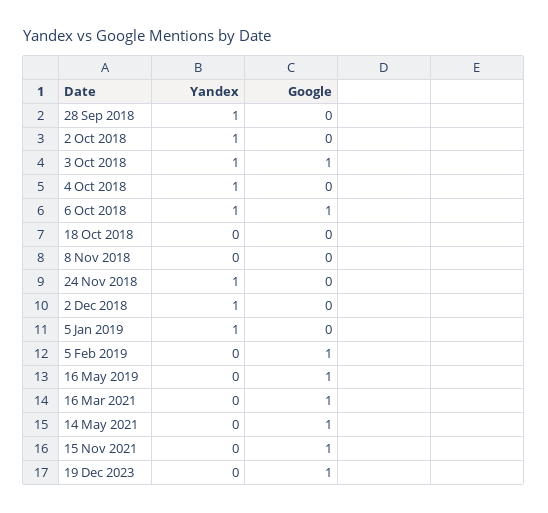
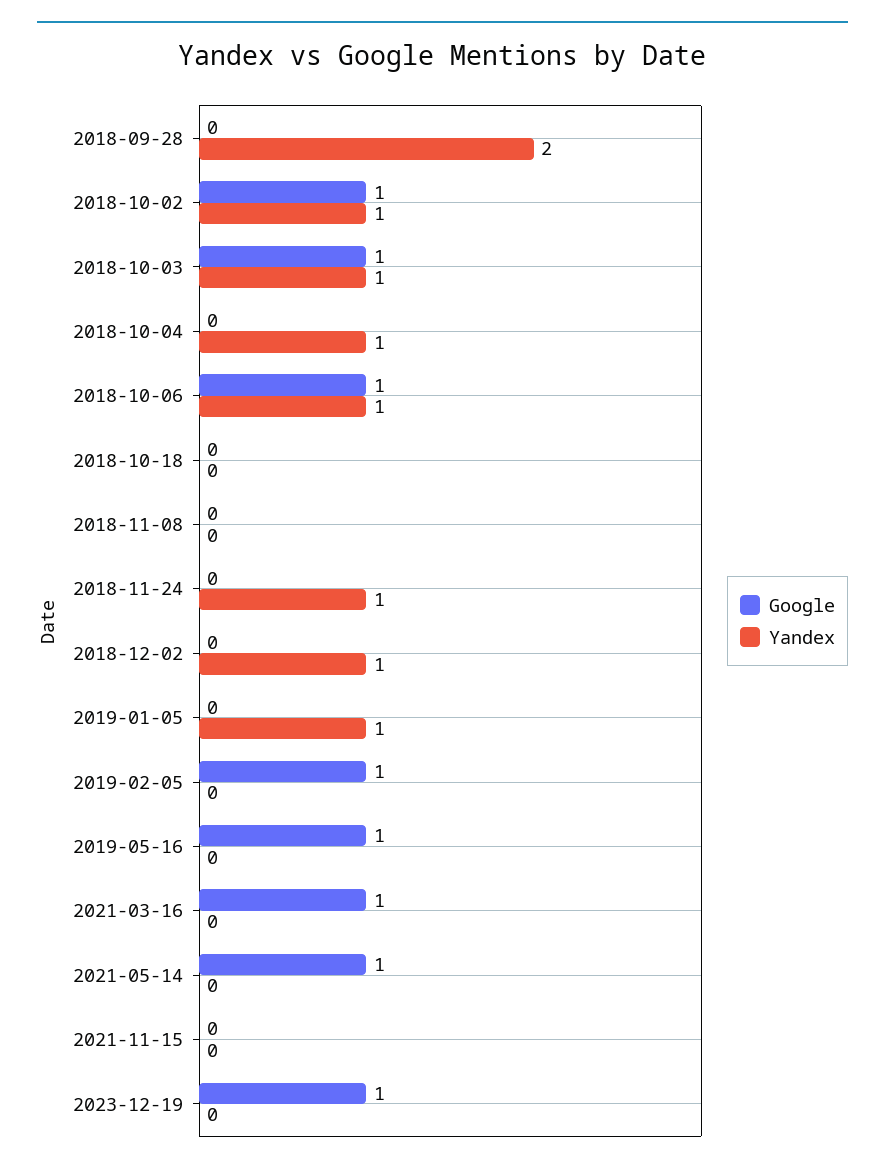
Yandex, 28 Sep 2018: 1 -> 2
Google, 2 Oct 2018: 0 -> 1
Google, 15 Nov 2021: 1 -> 0

